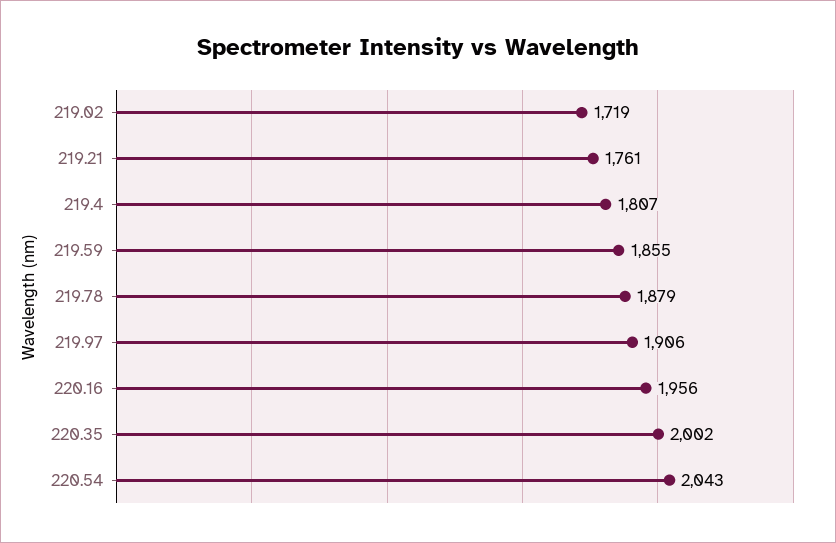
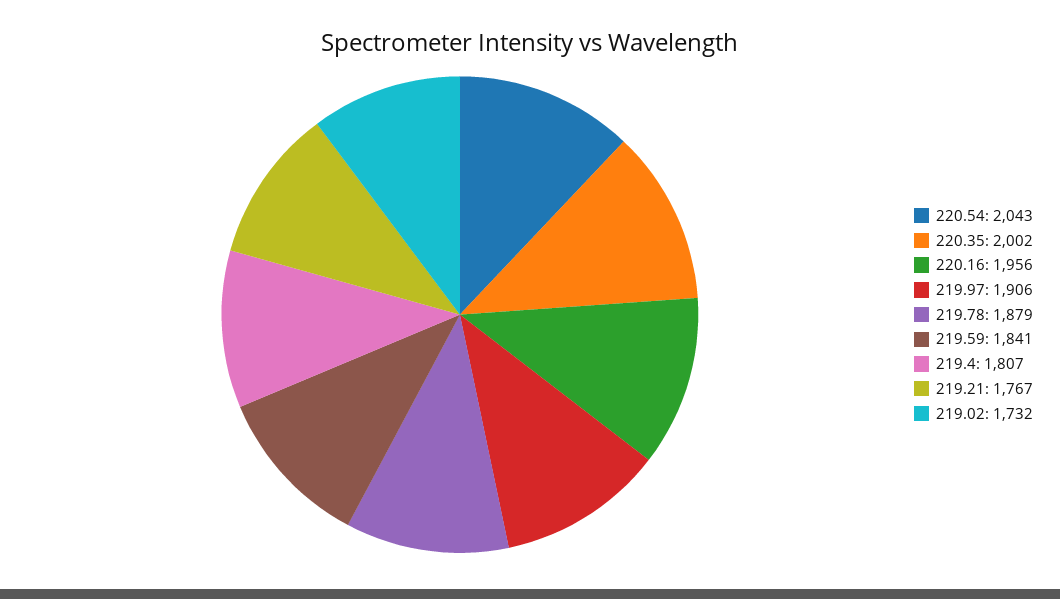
219.02: 1719 -> 1732
219.21: 1761 -> 1767
219.59: 1855 -> 1841

